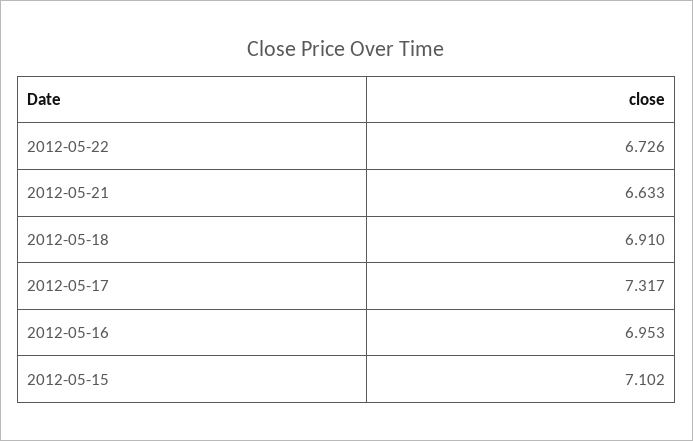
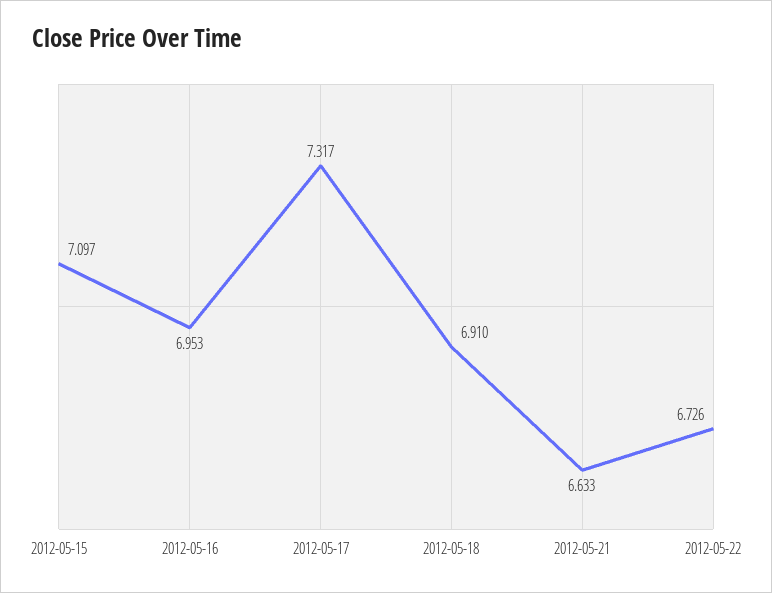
2012-05-15: 7.102 -> 7.097

